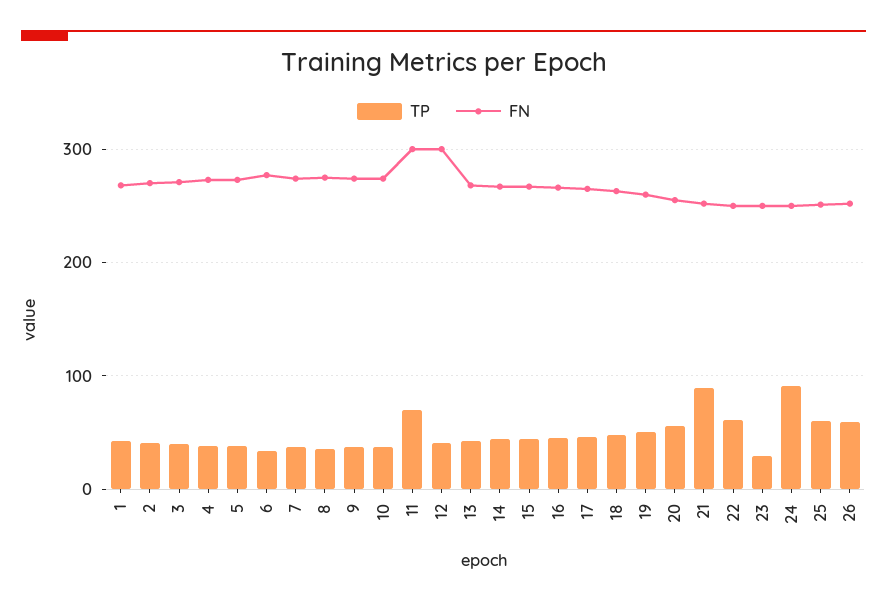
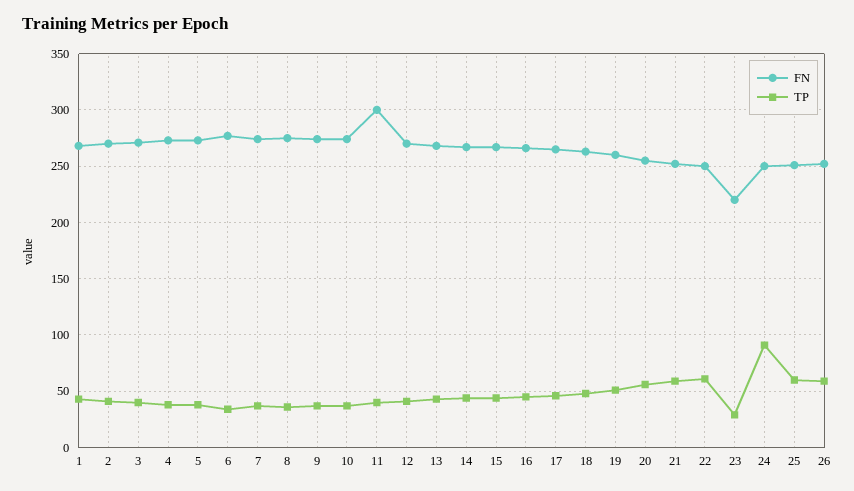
TP, 11: 70 -> 40
FN, 12: 300 -> 270
TP, 21: 90 -> 60
FN, 23: 250 -> 220

